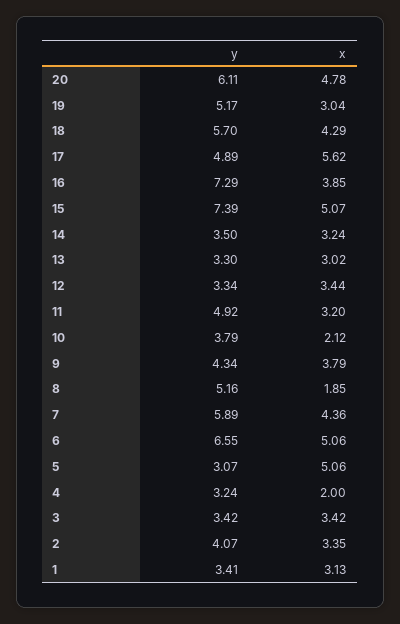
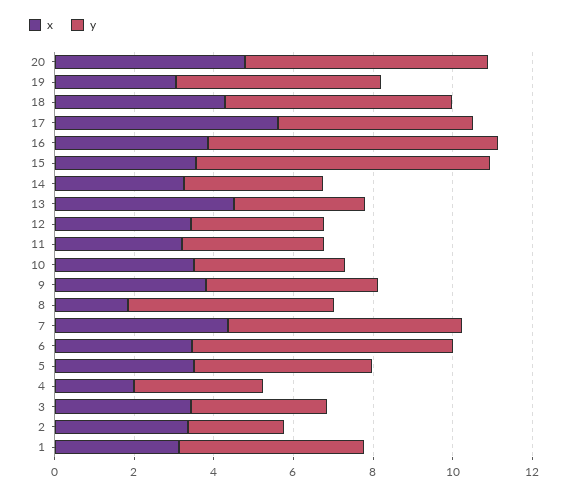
x, 15: 5.07 -> 3.5
x, 13: 3.02 -> 4.5
y, 11: 4.92 -> 3.5
x, 10: 2.12 -> 3.5
x, 6: 5.06 -> 3.5
y, 5: 3.07 -> 4.5
x, 5: 5.06 -> 3.5
y, 2: 4.07 -> 2.5
y, 1: 3.41 -> 4.5

